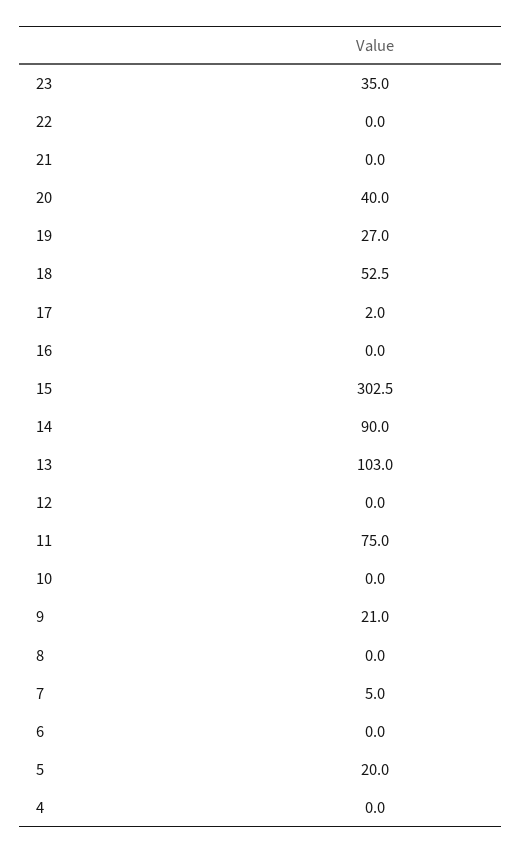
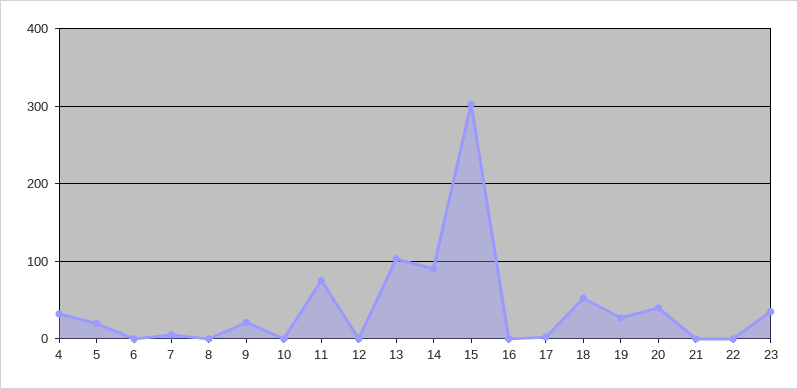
4: 0 -> 30

